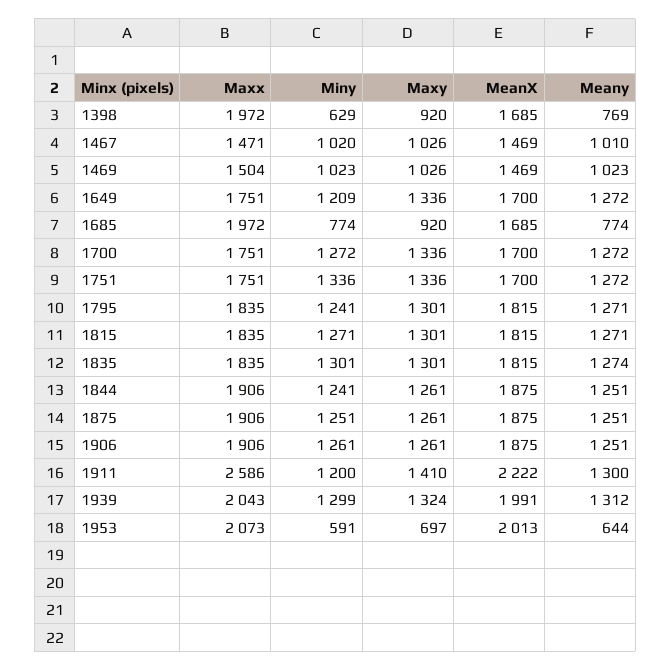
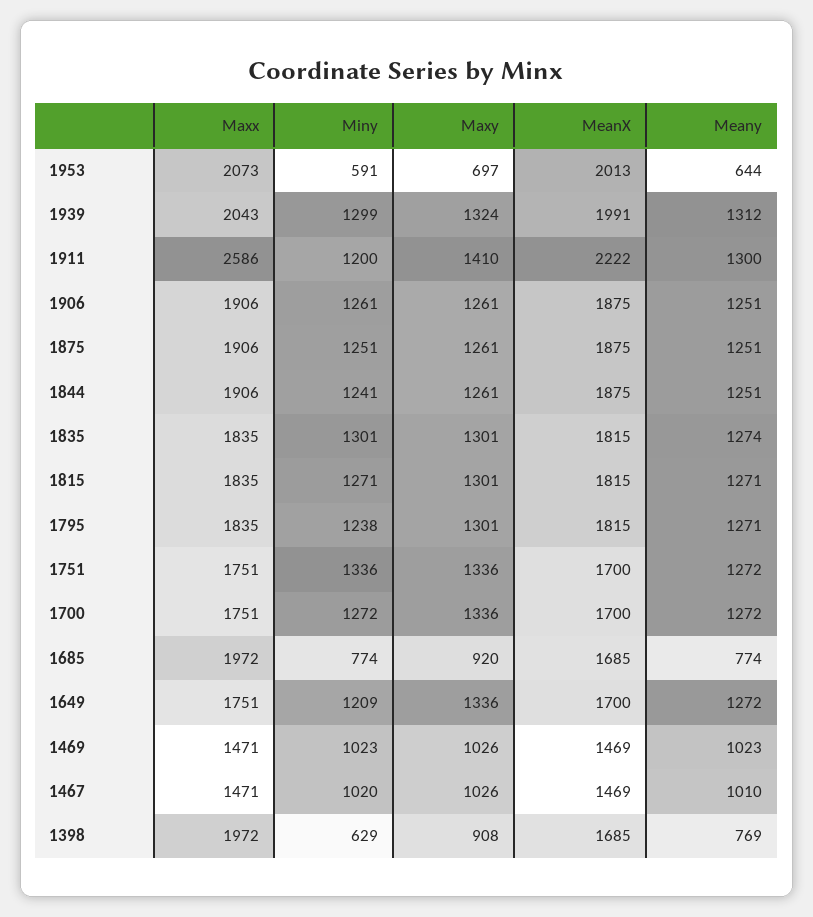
Maxy, 1398: 920 -> 908
Maxx, 1469: 1504 -> 1471
Miny, 1795: 1241 -> 1238

